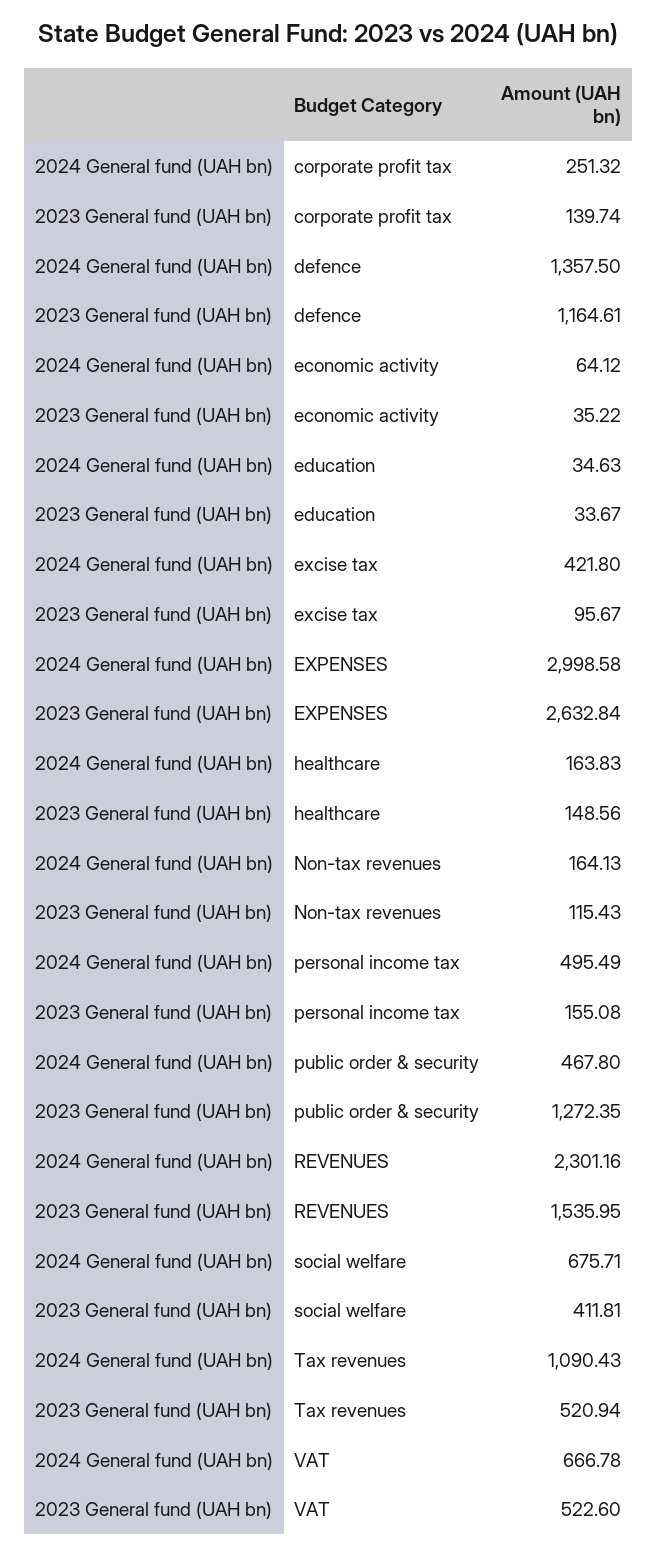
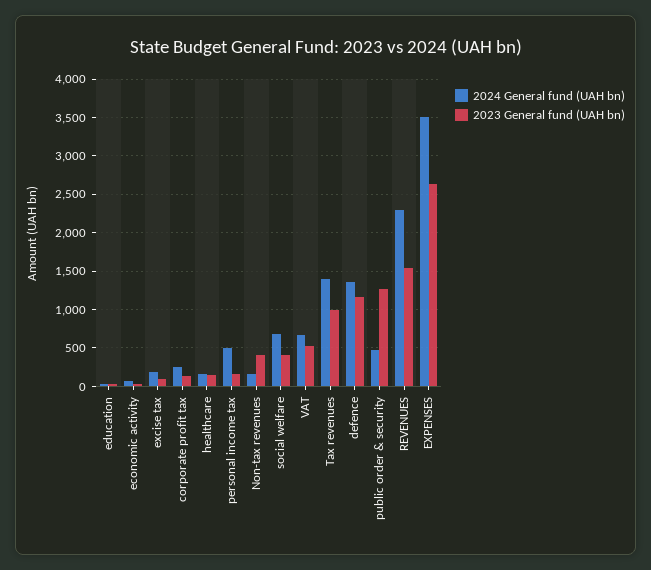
2024 General fund (UAH bn), excise tax: 421.8 -> 200
2024 General fund (UAH bn), EXPENSES: 2998.58 -> 3500
2023 General fund (UAH bn), Non-tax revenues: 115.43 -> 400
2024 General fund (UAH bn), Tax revenues: 1090.43 -> 1400
2023 General fund (UAH bn), Tax revenues: 520.94 -> 1000

